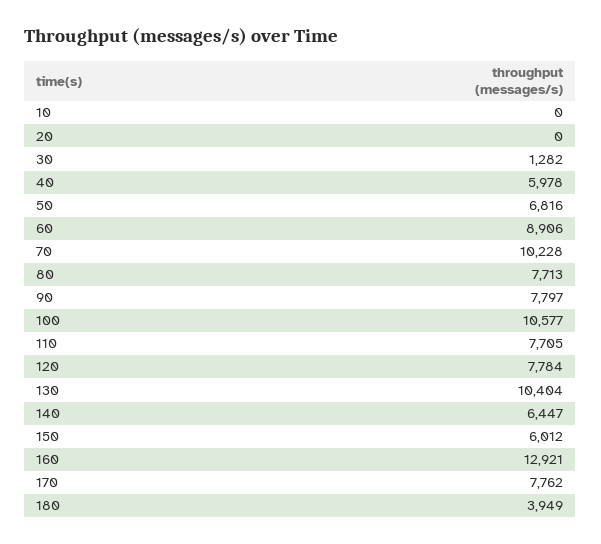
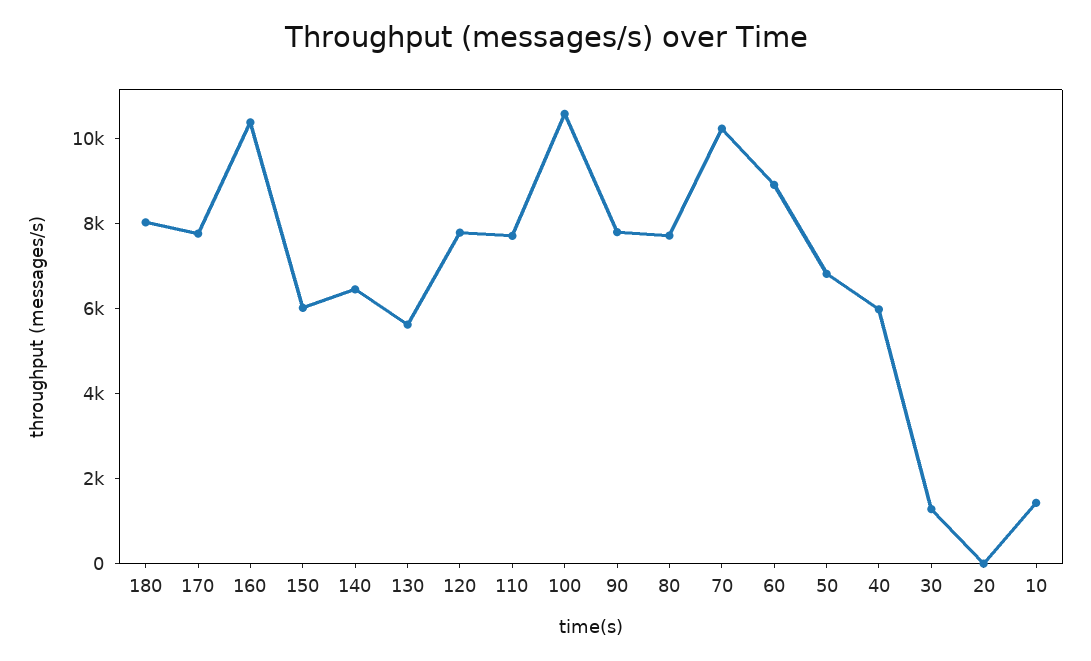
10: 0 -> 1500
130: 10404 -> 5500
160: 12921 -> 10500
180: 3949 -> 8000

